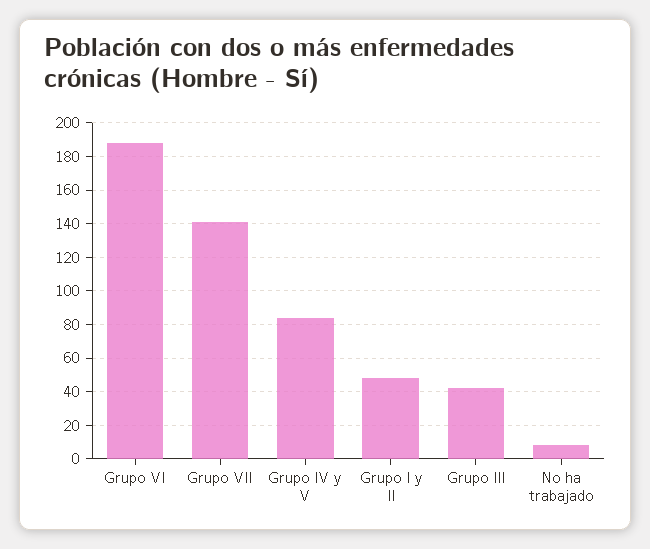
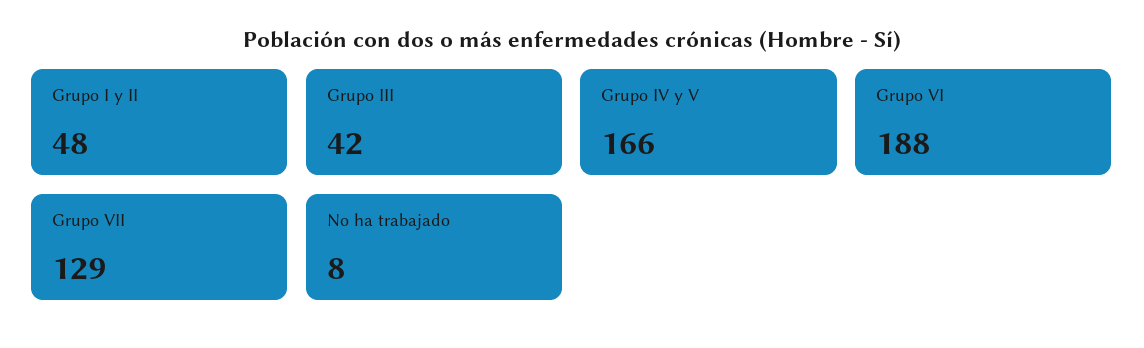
Grupo VII: 140 -> 129
Grupo IV y V: 85 -> 166

